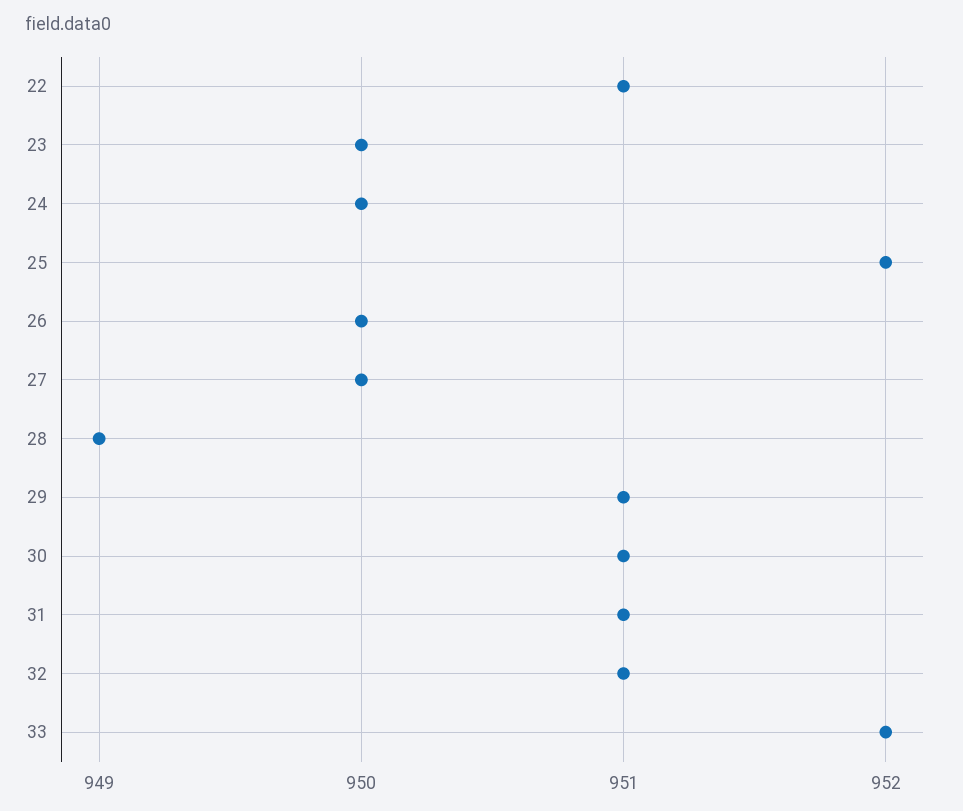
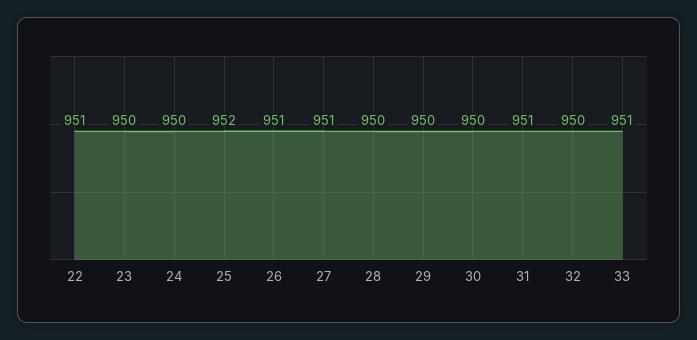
26: 950 -> 951
27: 950 -> 951
28: 949 -> 950
29: 951 -> 950
30: 951 -> 950
32: 951 -> 950
33: 952 -> 951

